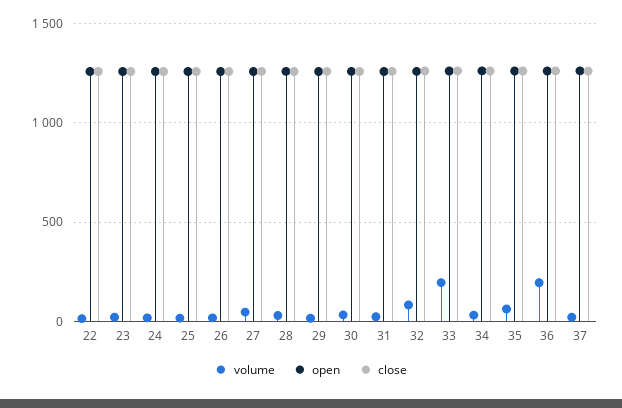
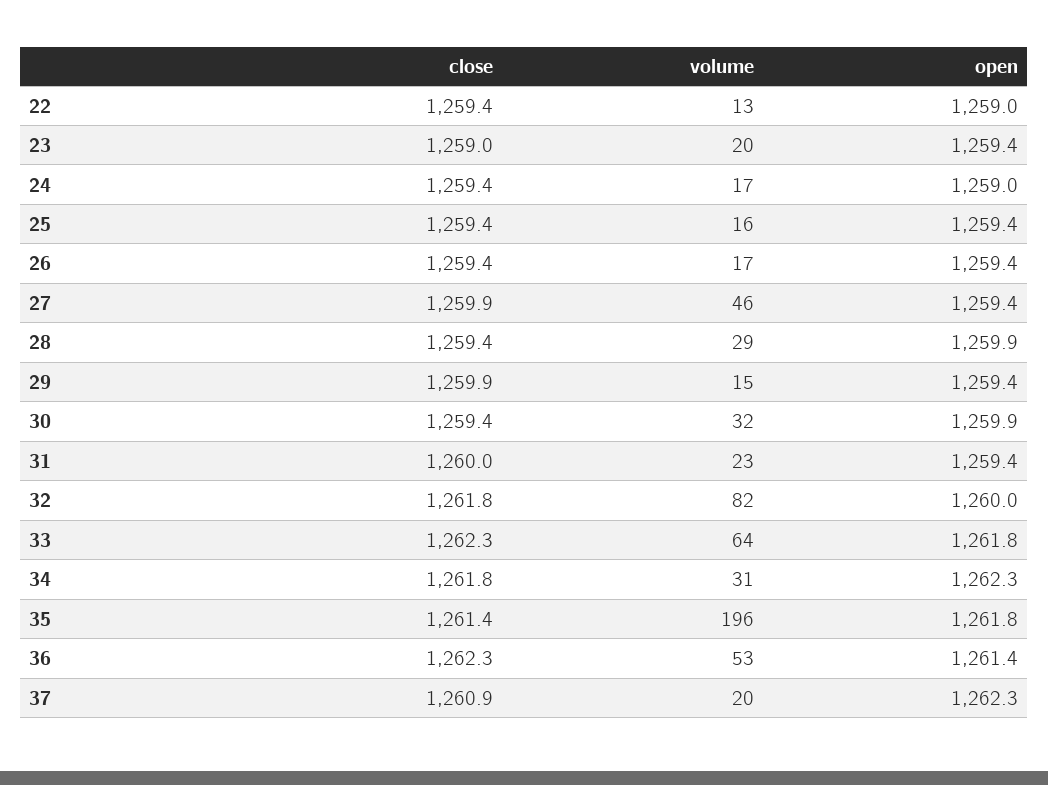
volume, 33: 200 -> 64
volume, 35: 50 -> 196
volume, 36: 200 -> 53

